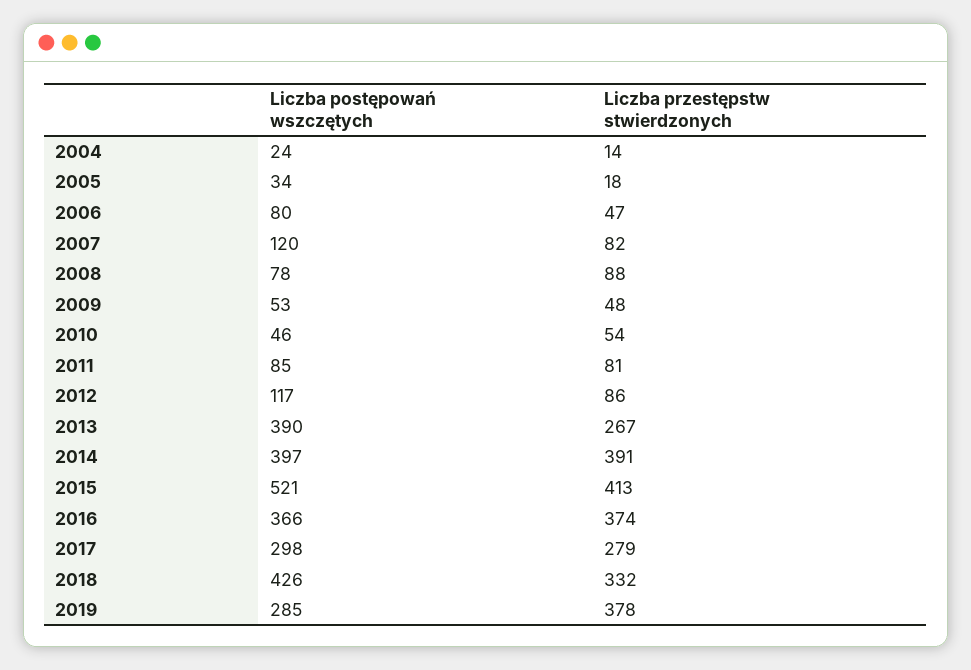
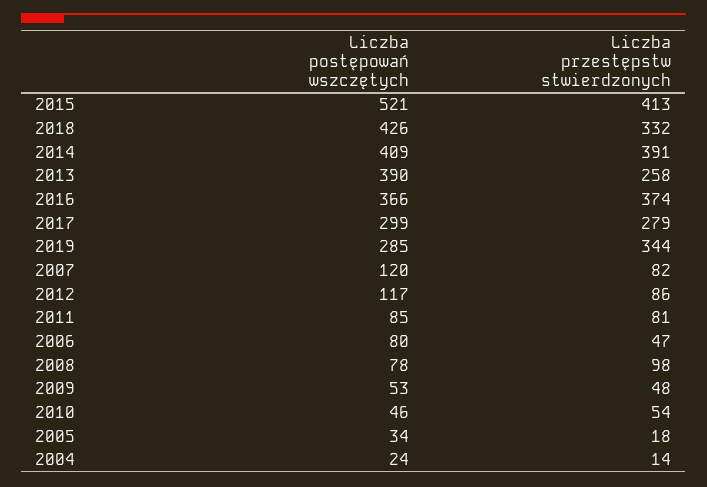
Liczba przestępstw stwierdzonych, 2008: 88 -> 98
Liczba przestępstw stwierdzonych, 2013: 267 -> 258
Liczba postępowań wszczętych, 2014: 397 -> 409
Liczba postępowań wszczętych, 2017: 298 -> 299
Liczba przestępstw stwierdzonych, 2019: 378 -> 344

